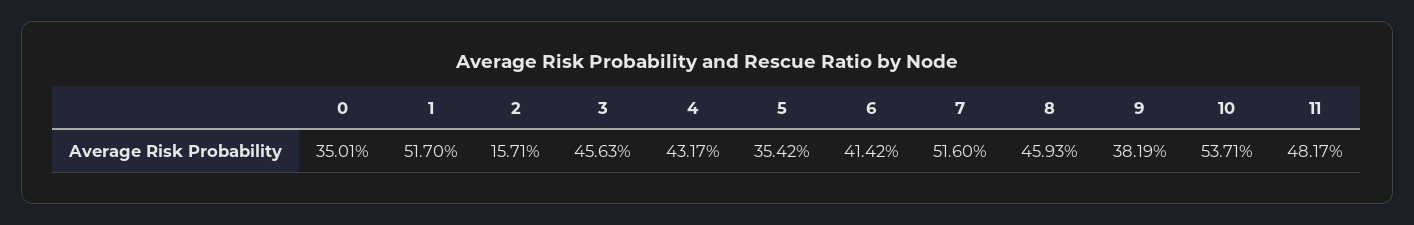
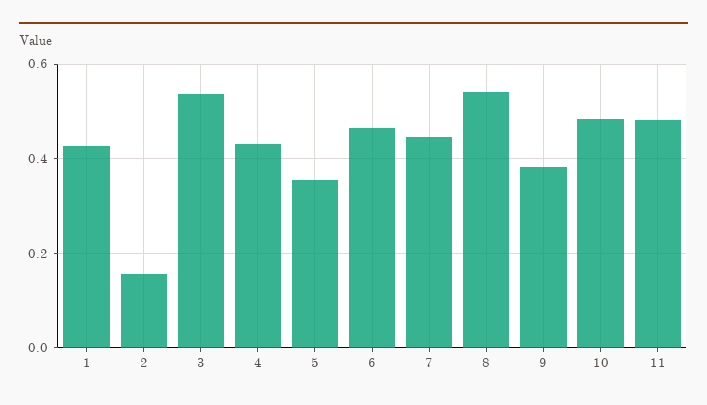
0: 0.3501 -> none
1: 0.517 -> 0.42
3: 0.4563 -> 0.54
6: 0.4142 -> 0.46
7: 0.516 -> 0.44
8: 0.4593 -> 0.54
10: 0.5371 -> 0.48

